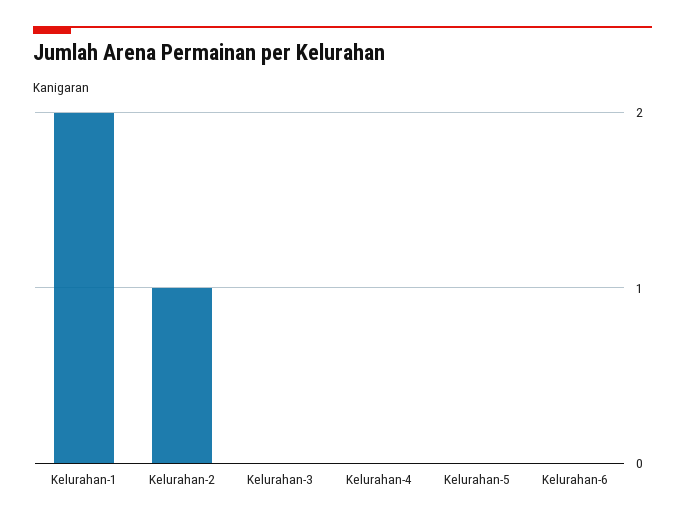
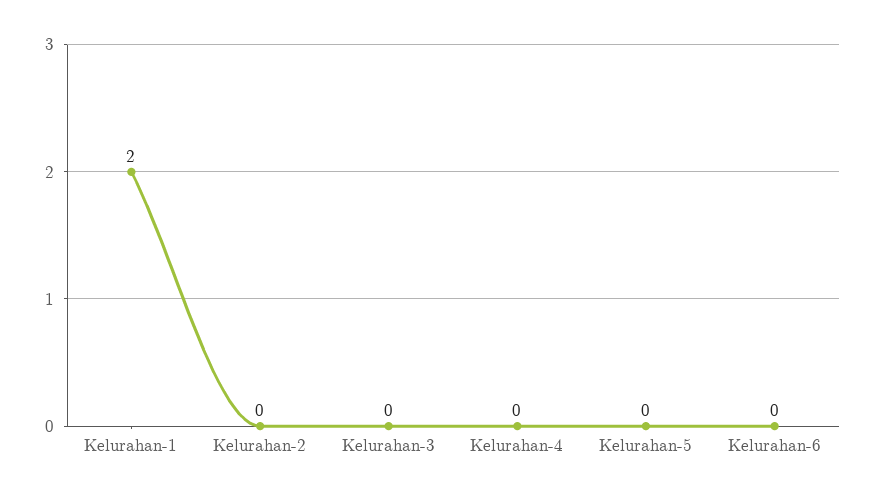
Kelurahan-2: 1 -> 0

